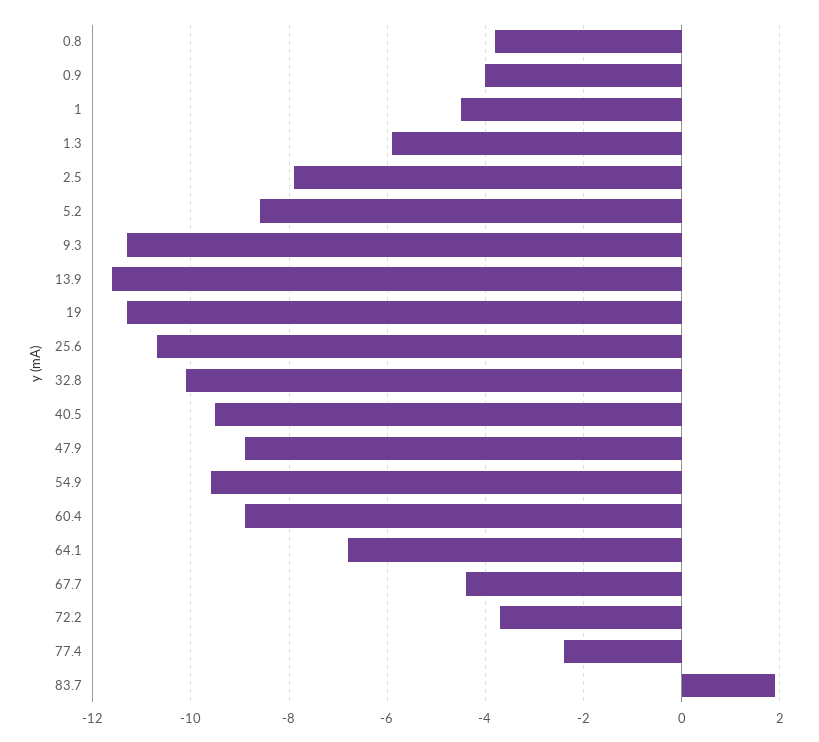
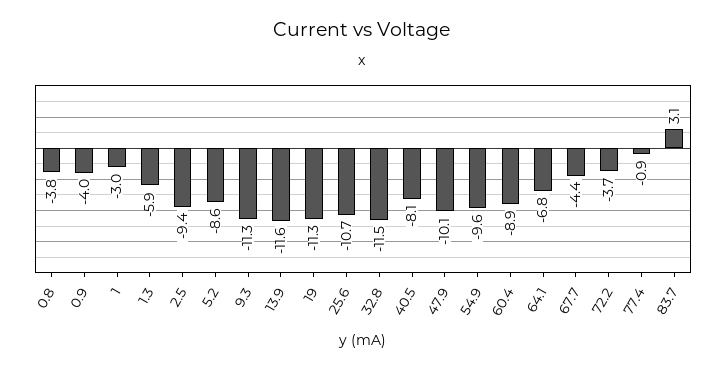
1: -4.5 -> -3
2.5: -8 -> -9.4
32.8: -10 -> -11.5
40.5: -9.5 -> -8.1
47.9: -9 -> -10.1
77.4: -2.5 -> -0.9
83.7: 2 -> 3.1

